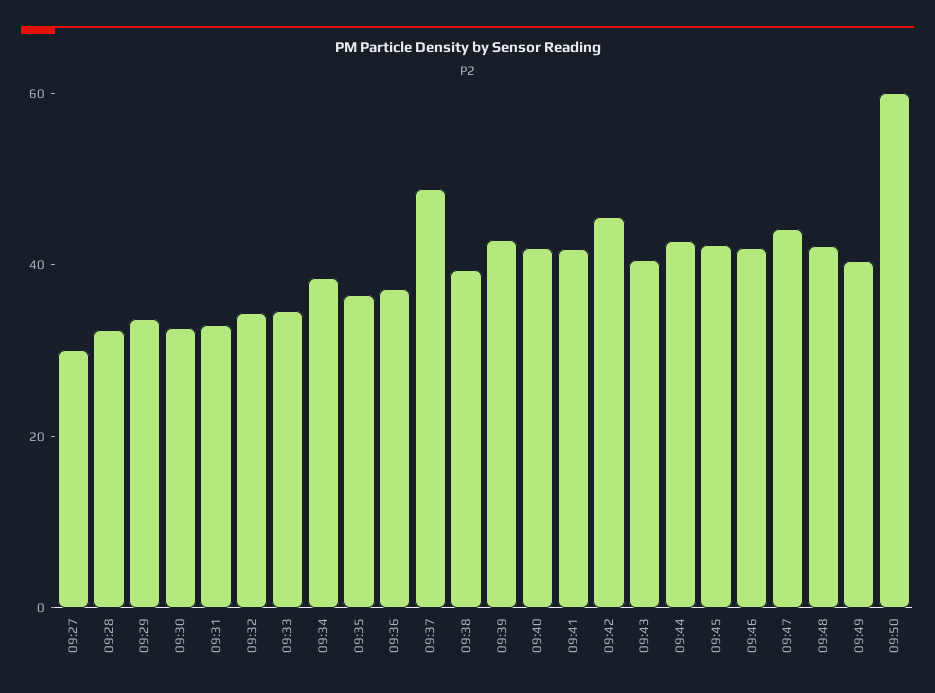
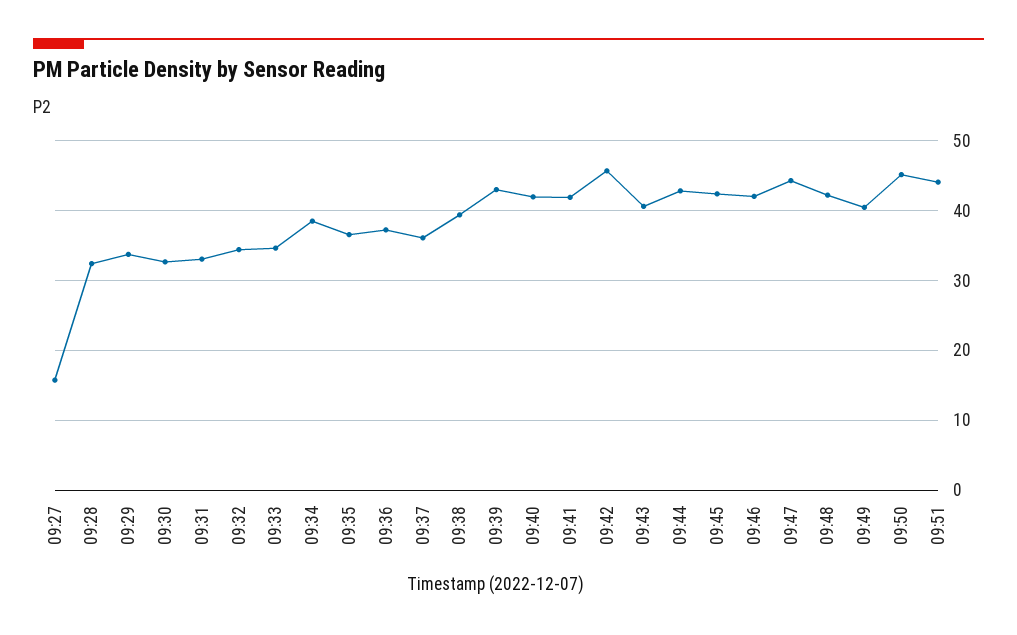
09:27: 30 -> 16
09:37: 50 -> 36
09:50: 60 -> 45
09:51: none -> 44

